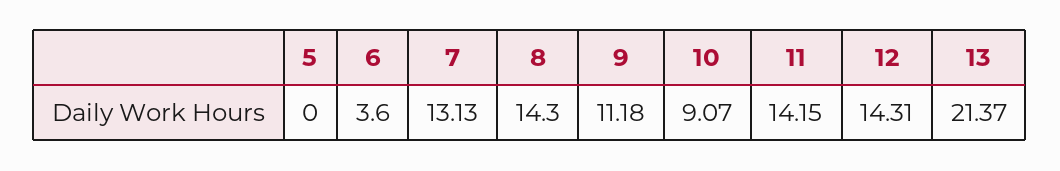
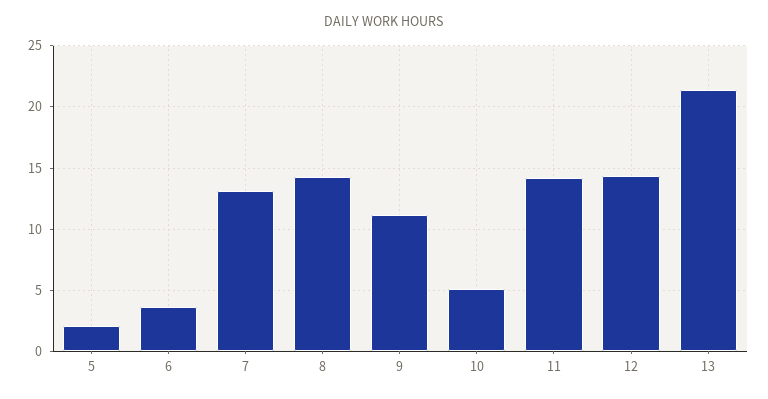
5: 0 -> 2
10: 9.07 -> 5

